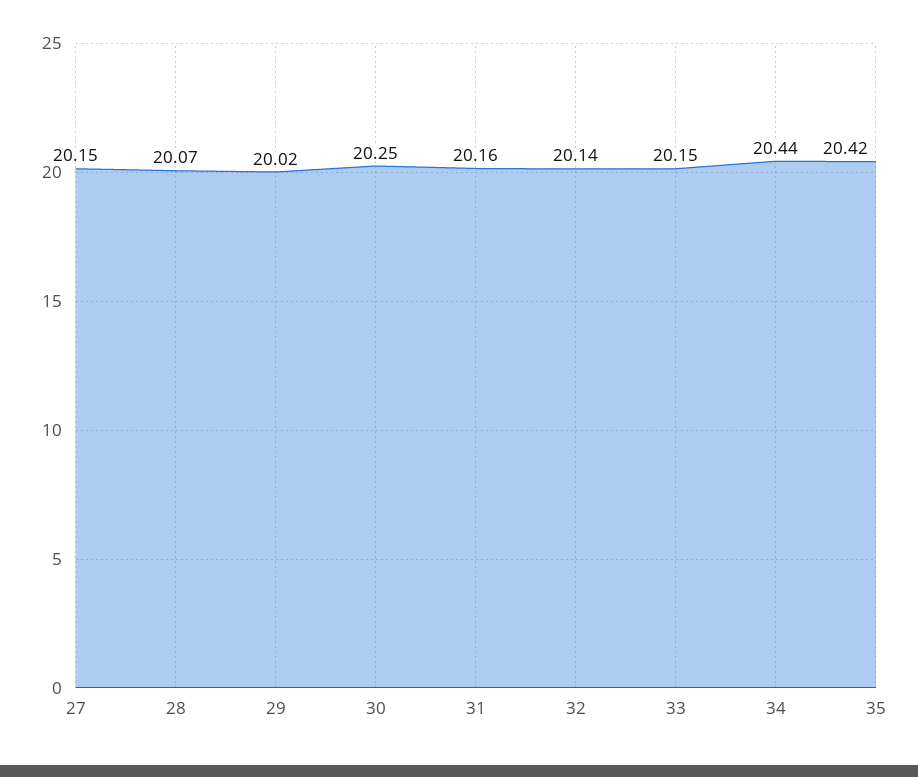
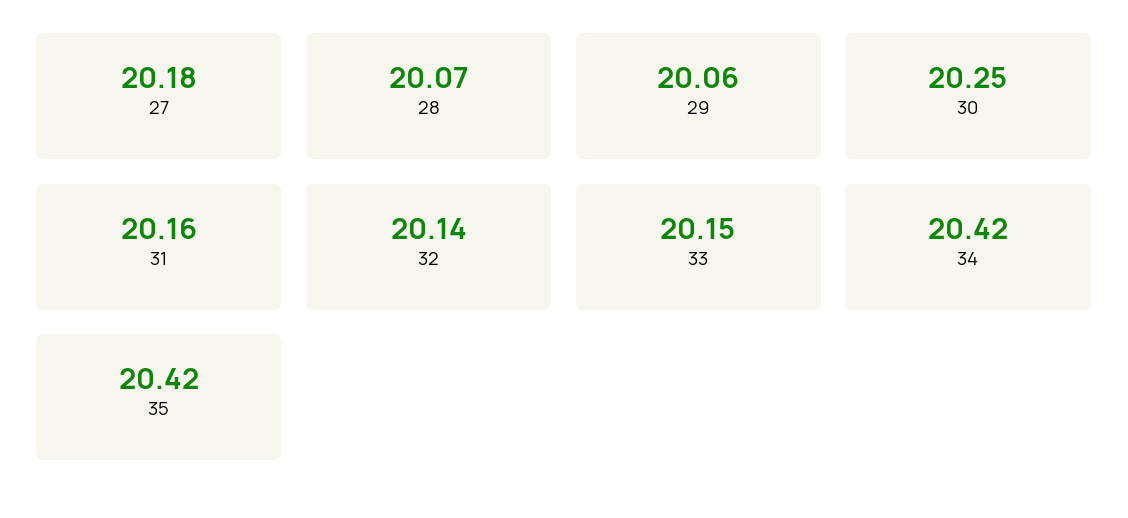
27: 20.15 -> 20.18
29: 20.02 -> 20.06
34: 20.44 -> 20.42

